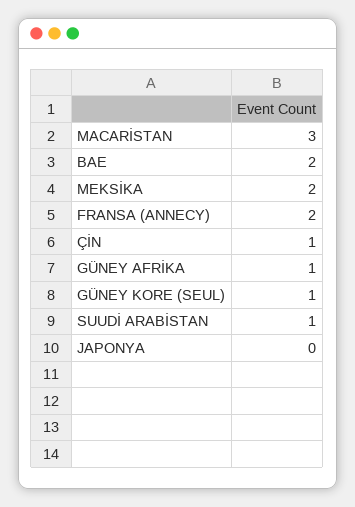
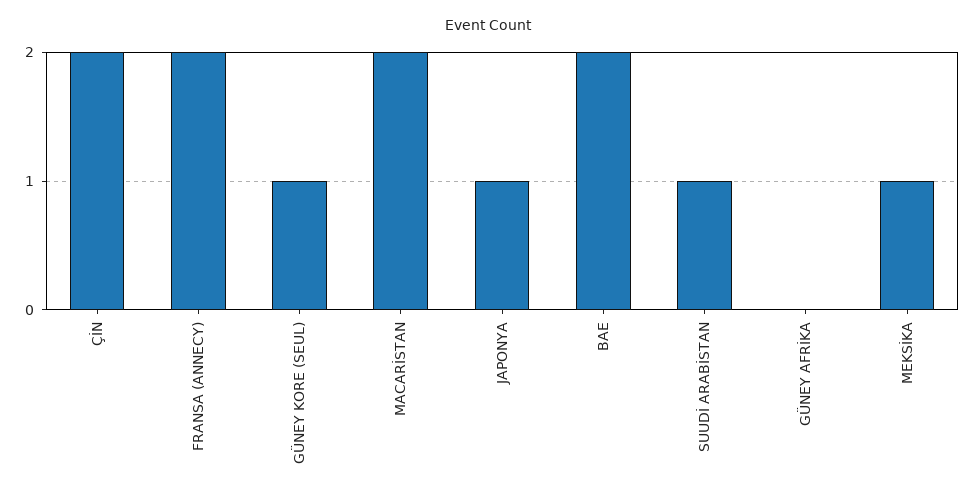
MACARİSTAN: 3 -> 2
MEKSİKA: 2 -> 1
ÇİN: 1 -> 2
GÜNEY AFRİKA: 1 -> 0
JAPONYA: 0 -> 1

